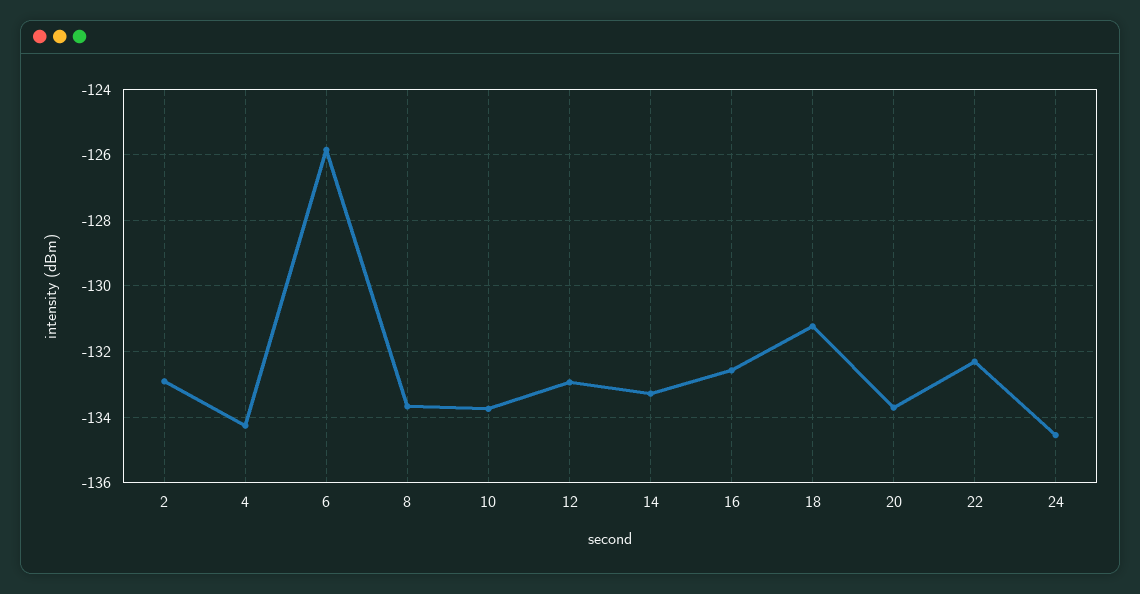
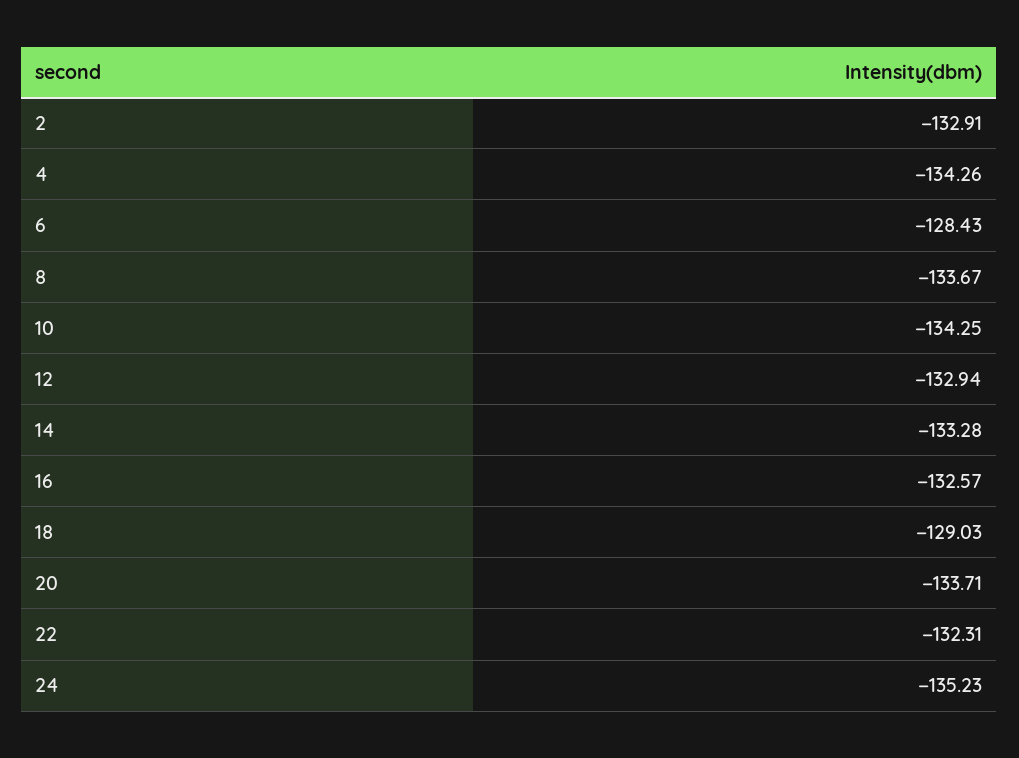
6: -125.8 -> -128.43
10: -133.8 -> -134.25
18: -131.2 -> -129.03
24: -134.6 -> -135.23

